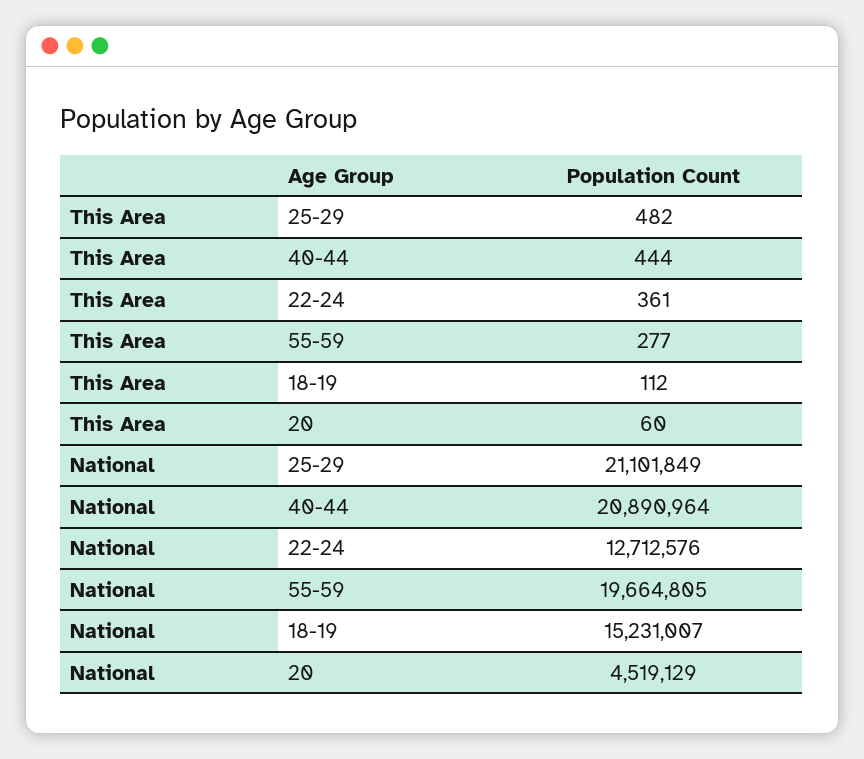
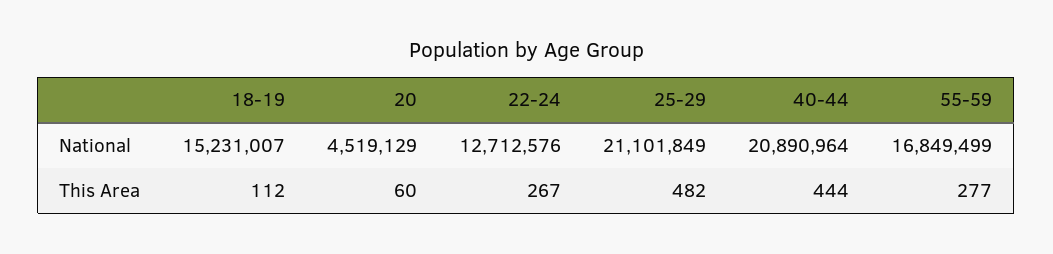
This Area, 22-24: 361 -> 267
National, 55-59: 19664805 -> 16849499

